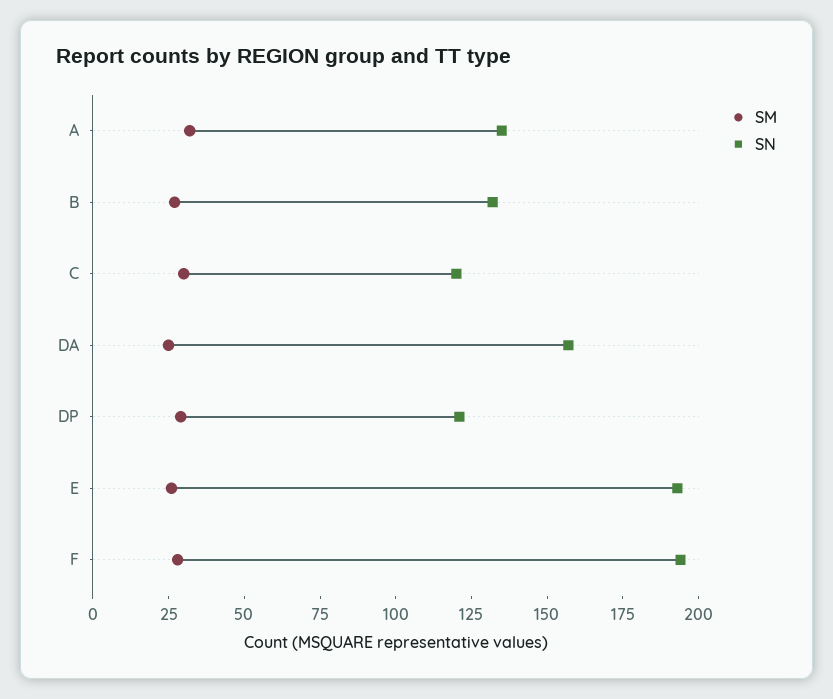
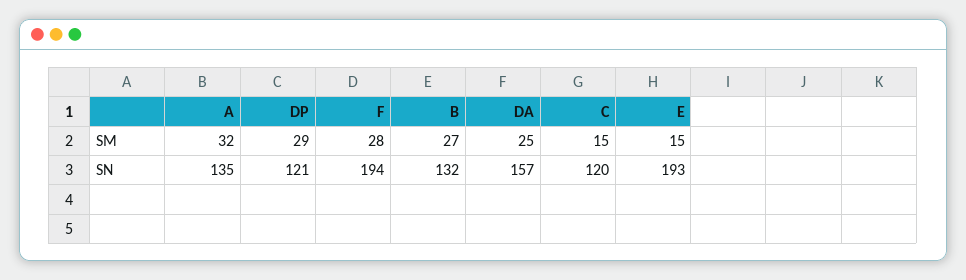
SM, C: 30 -> 15
SM, E: 25 -> 15

